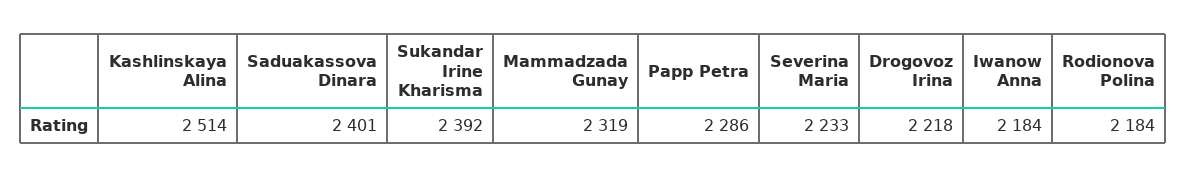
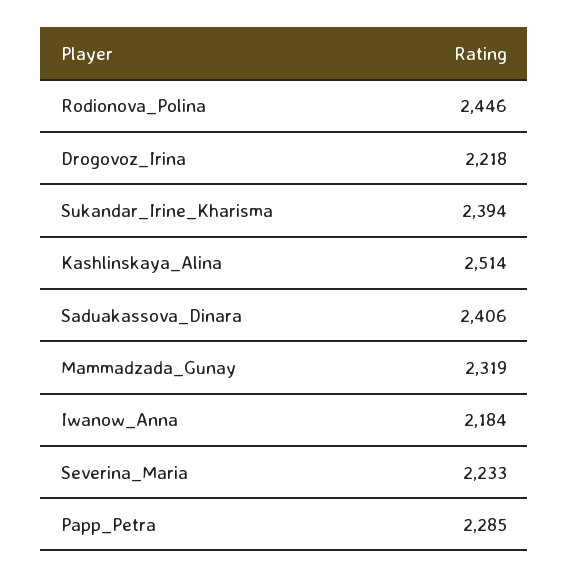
Saduakassova Dinara: 2401 -> 2406
Sukandar Irine Kharisma: 2392 -> 2394
Papp Petra: 2286 -> 2285
Rodionova Polina: 2184 -> 2446

